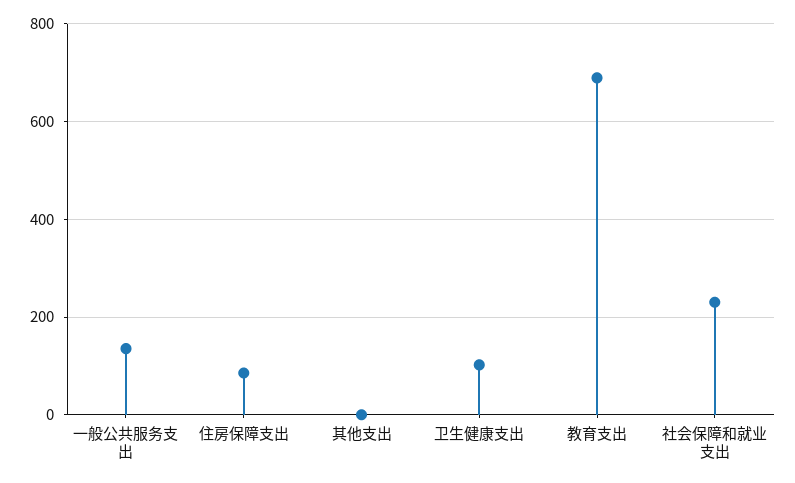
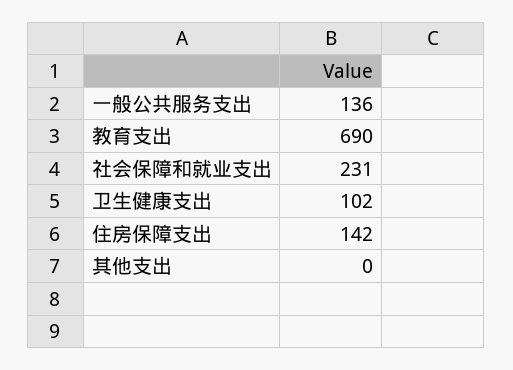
住房保障支出: 80 -> 142

